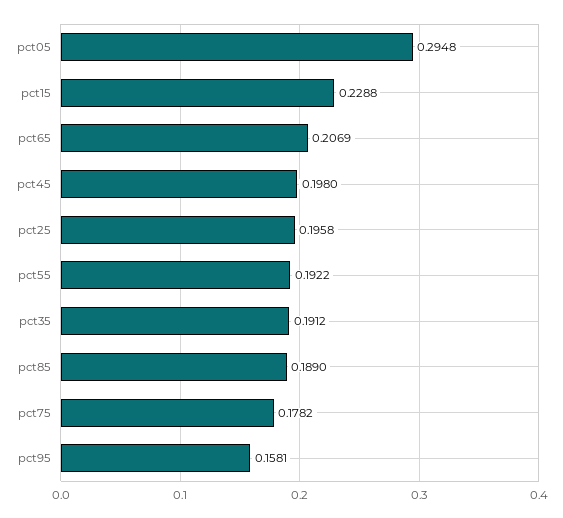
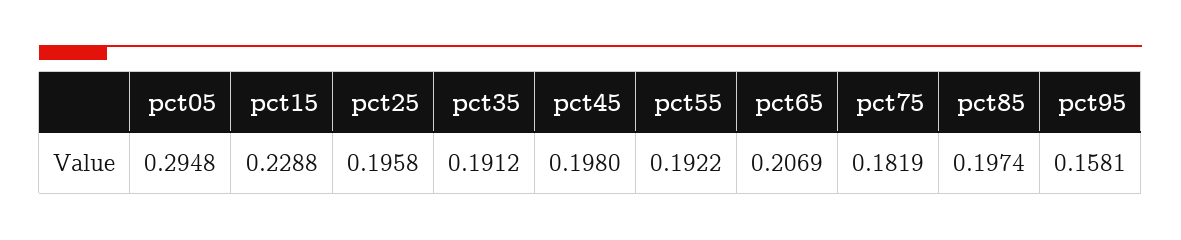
pct85: 0.189 -> 0.1974
pct75: 0.1782 -> 0.1819

